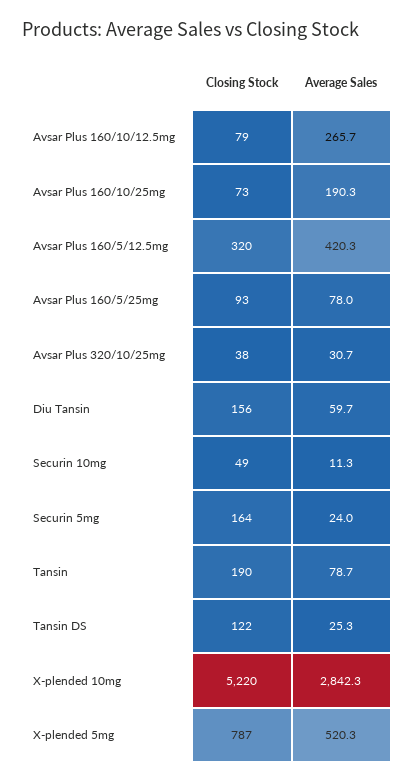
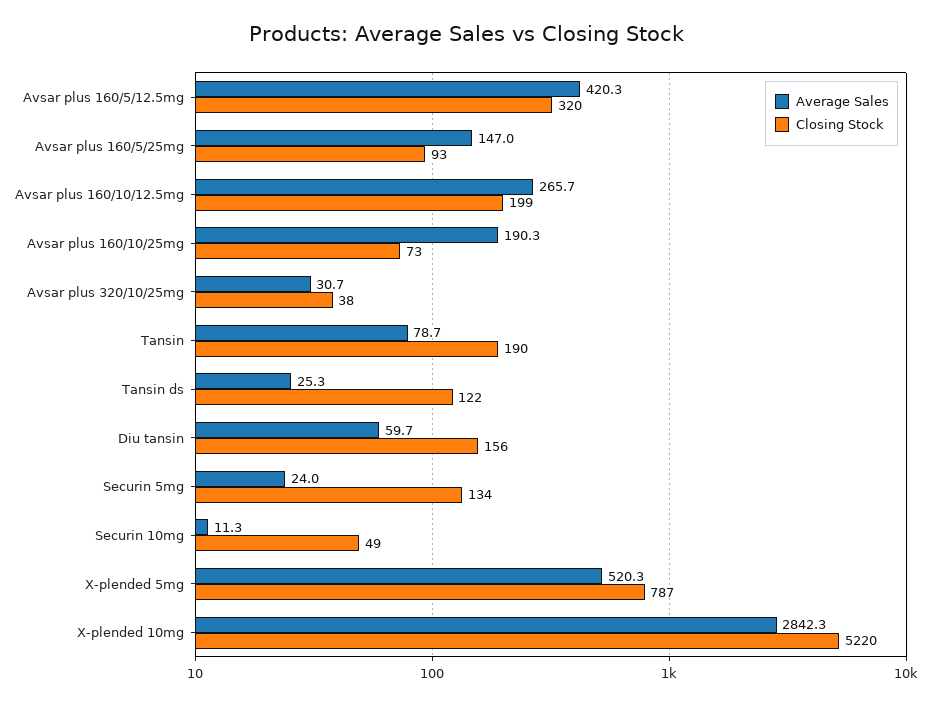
Closing Stock, Avsar Plus 160/10/12.5mg: 79 -> 199
Average Sales, Avsar Plus 160/5/25mg: 78 -> 147
Closing Stock, Securin 5mg: 164 -> 134

